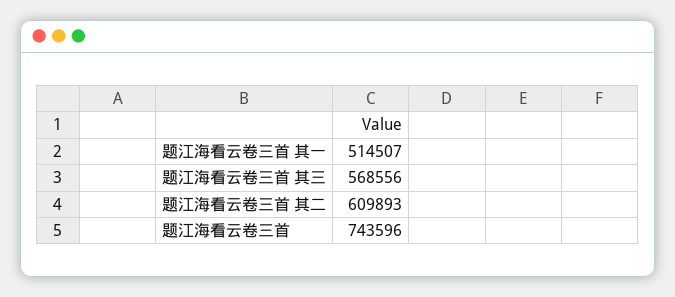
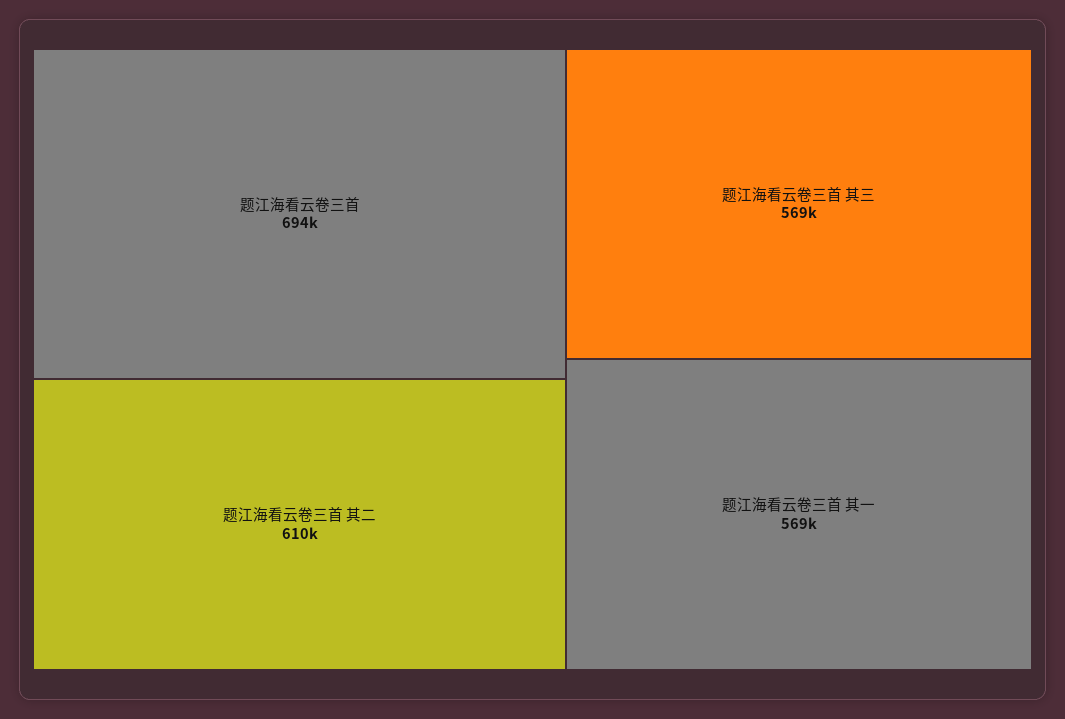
题江海看云卷三首 其一: 514507 -> 569000
题江海看云卷三首: 743596 -> 694000

